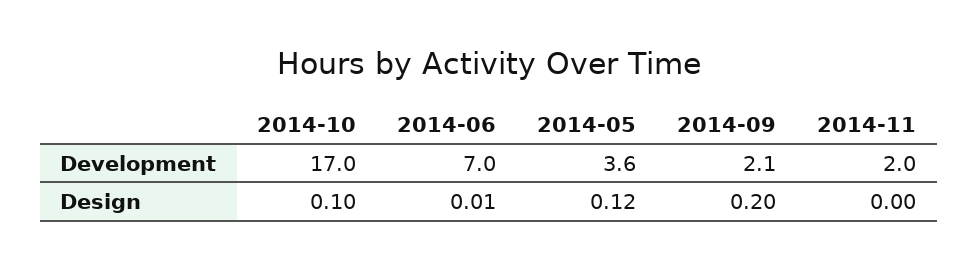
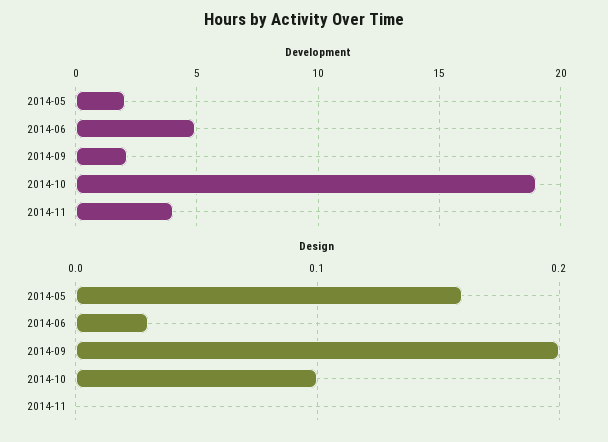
Development, 2014-10: 17 -> 19
Development, 2014-06: 7 -> 5
Development, 2014-05: 3.6 -> 2
Development, 2014-11: 2 -> 4
Design, 2014-06: 0.01 -> 0.03
Design, 2014-05: 0.12 -> 0.16

